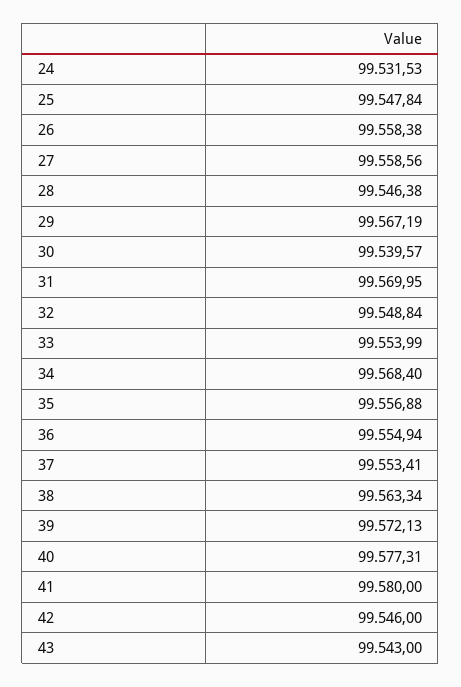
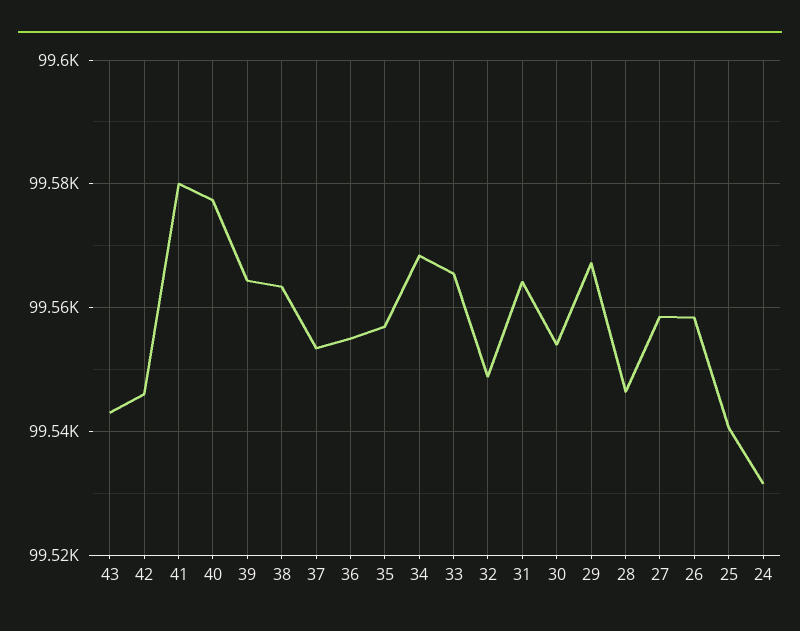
25: 99547.84 -> 99540
30: 99539.57 -> 99554
31: 99569.95 -> 99564
33: 99553.99 -> 99566
39: 99572.13 -> 99564

